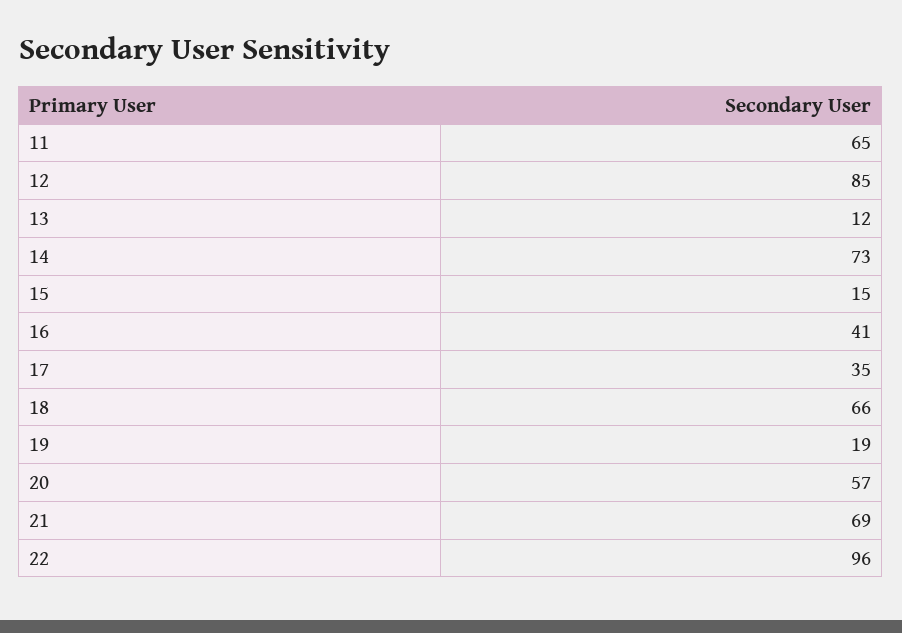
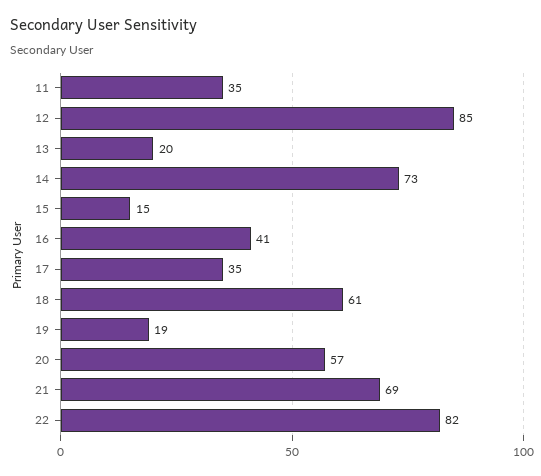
11: 65 -> 35
13: 12 -> 20
18: 66 -> 61
22: 96 -> 82

